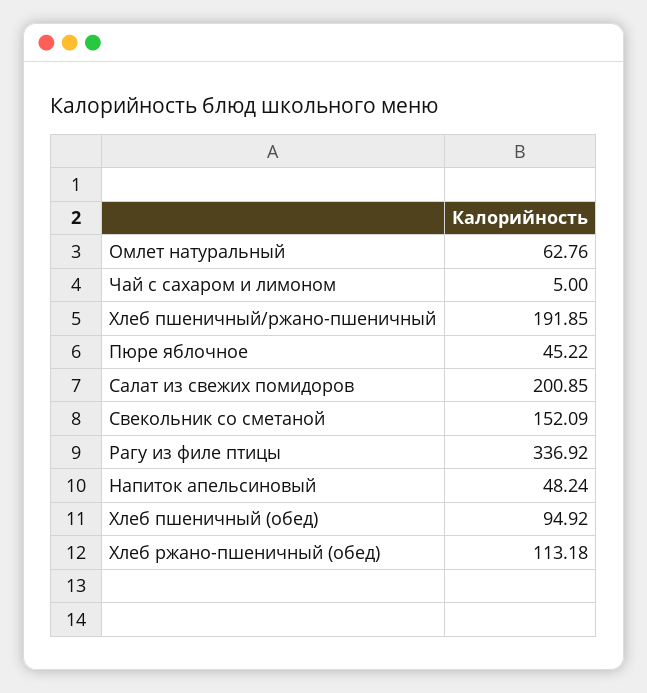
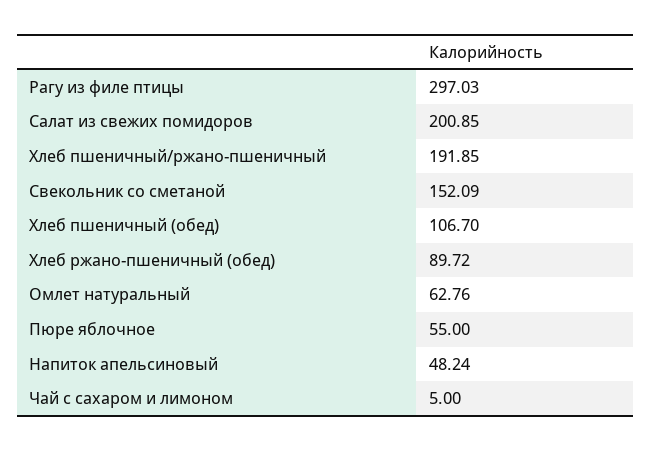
Пюре яблочное: 45.22 -> 55
Рагу из филе птицы: 336.92 -> 297.03
Хлеб пшеничный (обед): 94.92 -> 106.7
Хлеб ржано-пшеничный (обед): 113.18 -> 89.72

